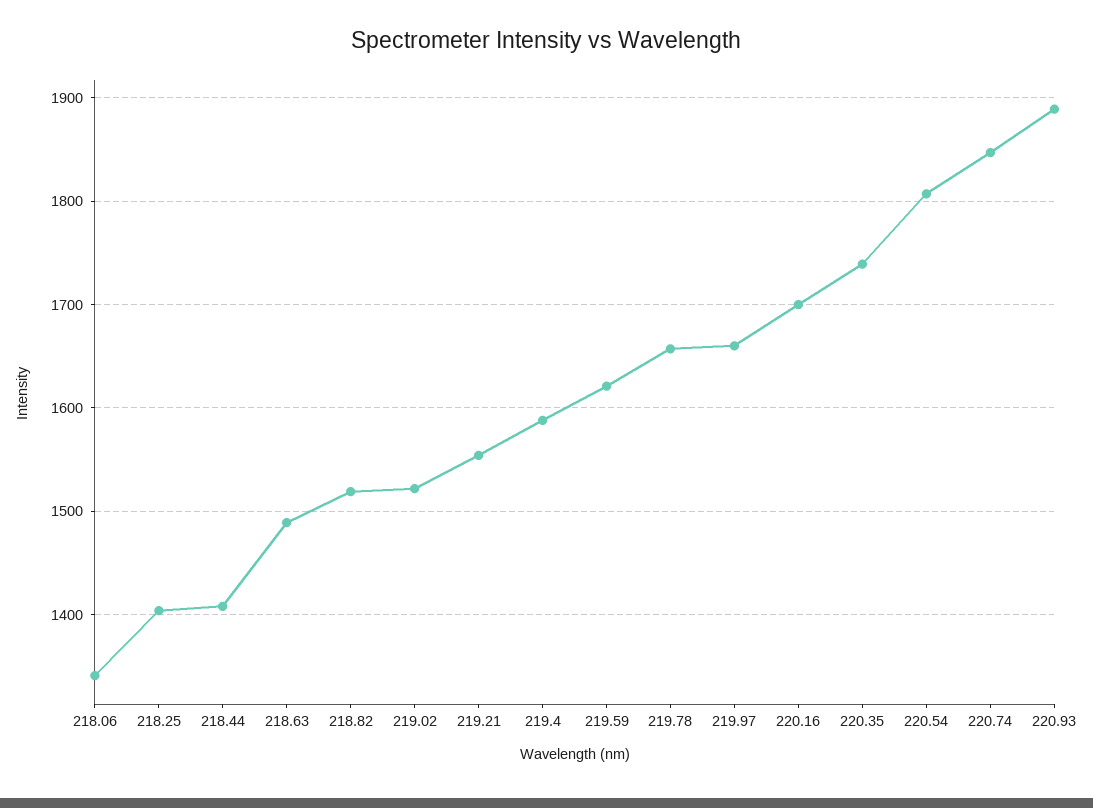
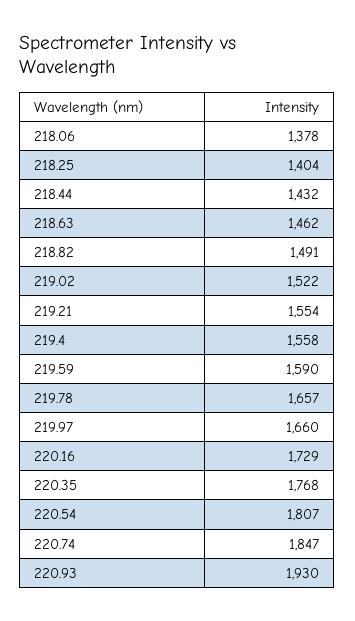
218.06: 1340 -> 1378
218.44: 1410 -> 1432
218.63: 1490 -> 1462
218.82: 1520 -> 1491
219.4: 1590 -> 1558
219.59: 1620 -> 1590
220.16: 1700 -> 1729
220.35: 1740 -> 1768
220.93: 1890 -> 1930

